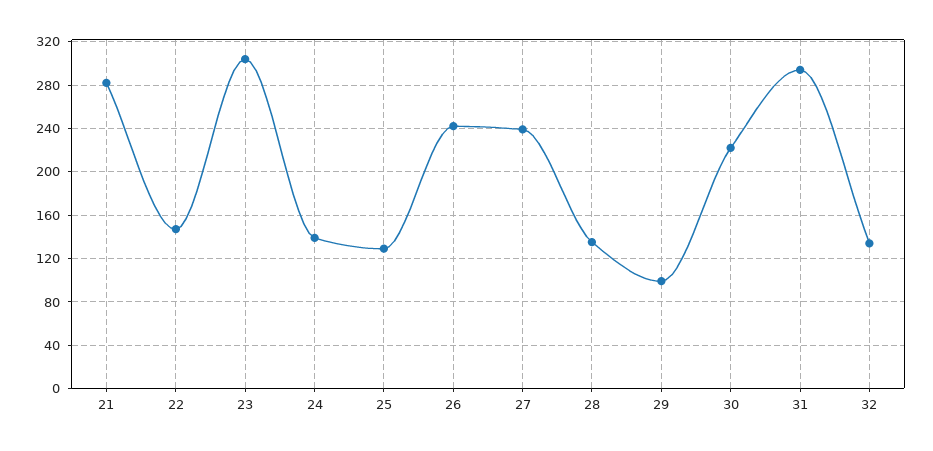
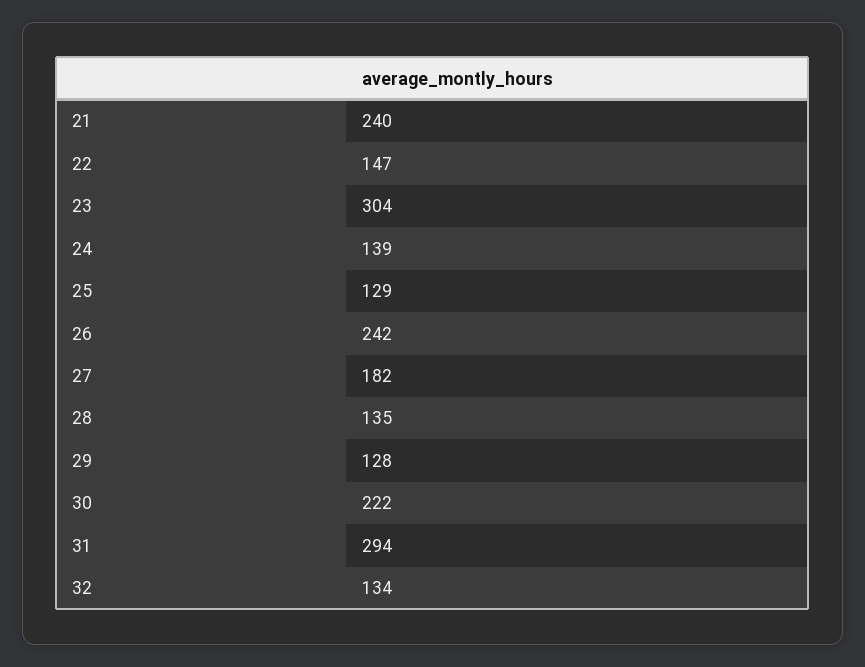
21: 280 -> 240
27: 240 -> 182
29: 100 -> 128

